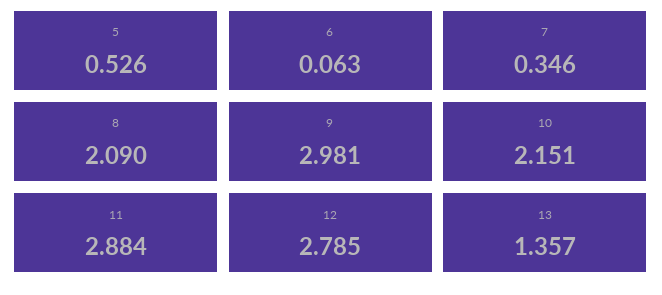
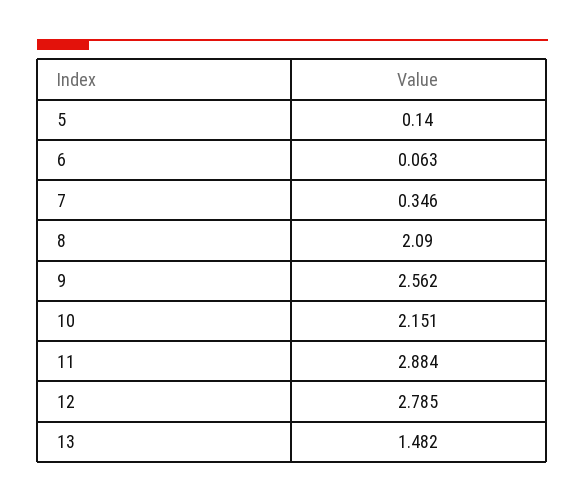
5: 0.526 -> 0.14
9: 2.981 -> 2.562
13: 1.357 -> 1.482

